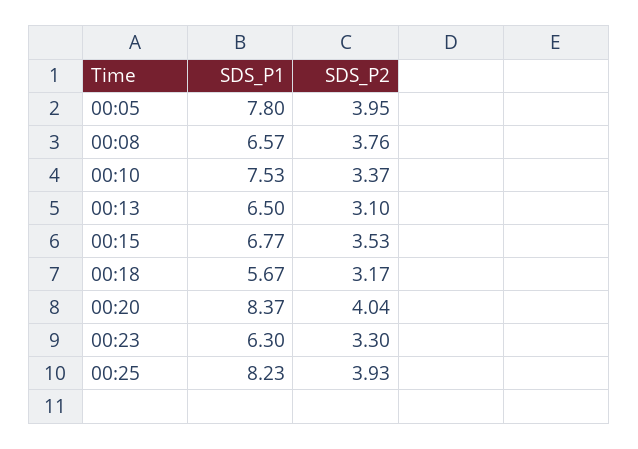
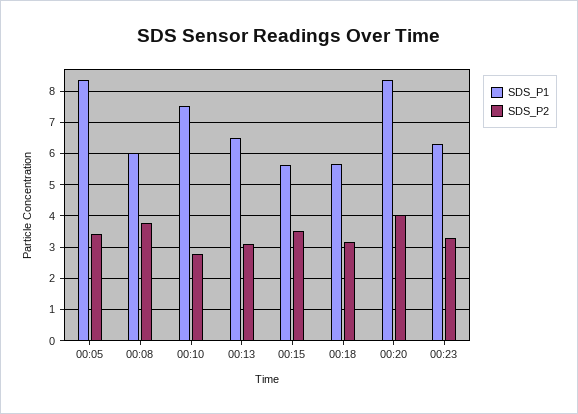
SDS_P1, 00:05: 7.8 -> 8.4
SDS_P2, 00:05: 3.95 -> 3.4
SDS_P1, 00:08: 6.57 -> 6
SDS_P2, 00:10: 3.37 -> 2.8
SDS_P1, 00:15: 6.77 -> 5.6
SDS_P1, 00:25: 8.23 -> none
SDS_P2, 00:25: 3.93 -> none

